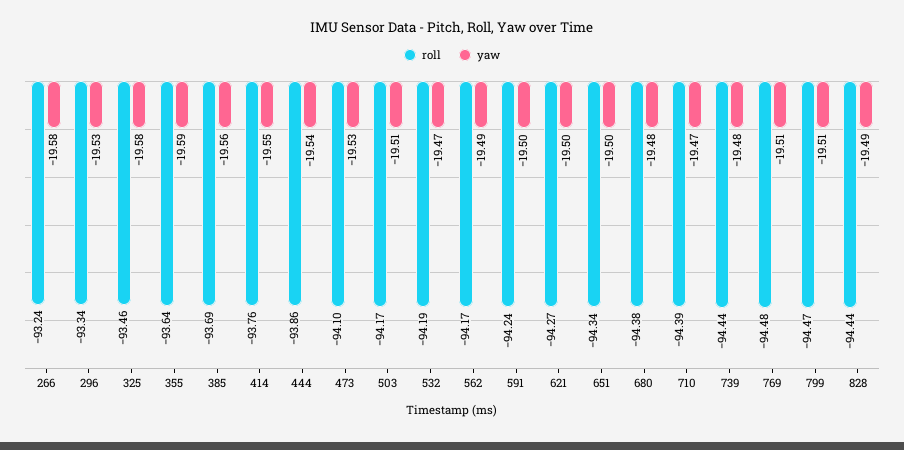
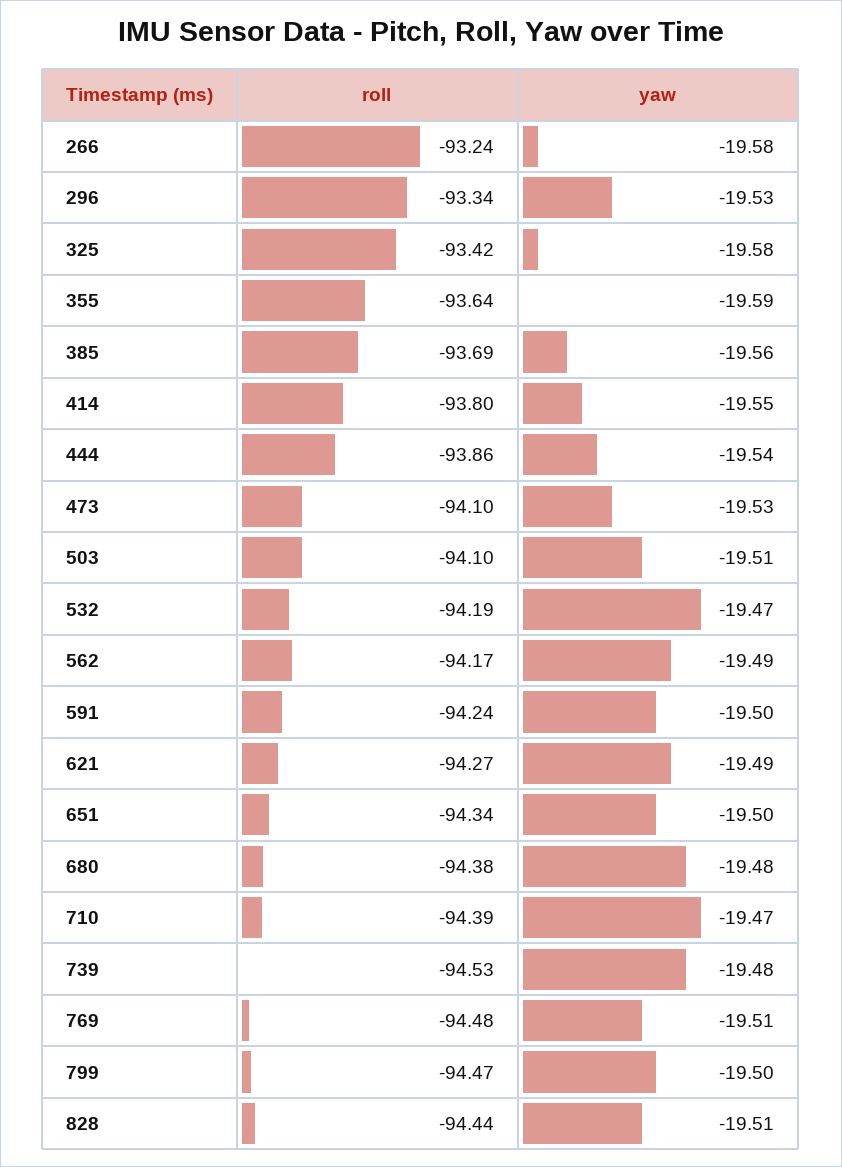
roll, 325: -93.46 -> -93.42
roll, 414: -93.76 -> -93.8
roll, 503: -94.17 -> -94.1
yaw, 621: -19.5 -> -19.49
roll, 739: -94.44 -> -94.53
yaw, 799: -19.51 -> -19.5
yaw, 828: -19.49 -> -19.51

